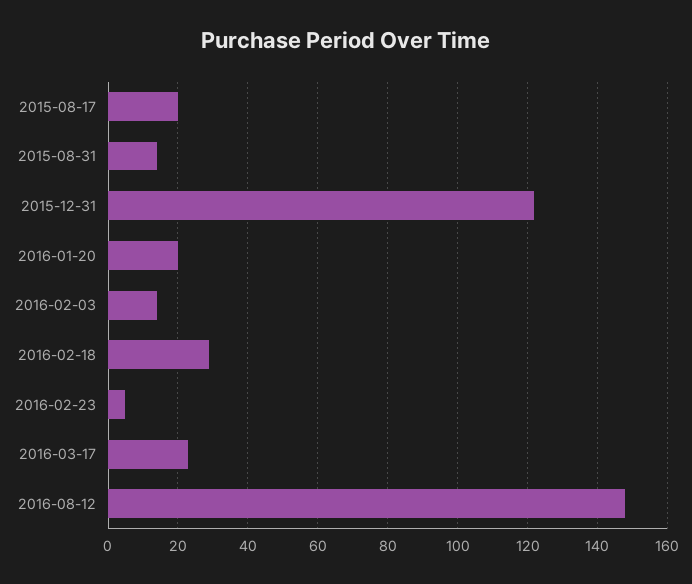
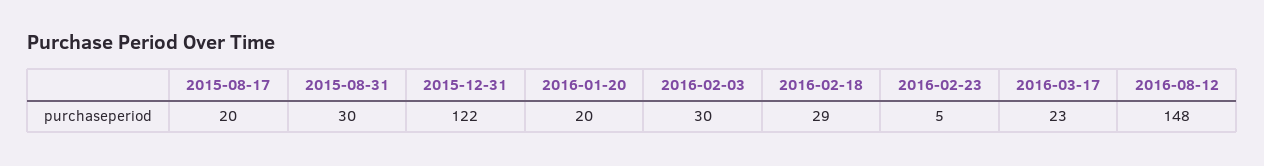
2015-08-31: 15 -> 30
2016-02-03: 15 -> 30

